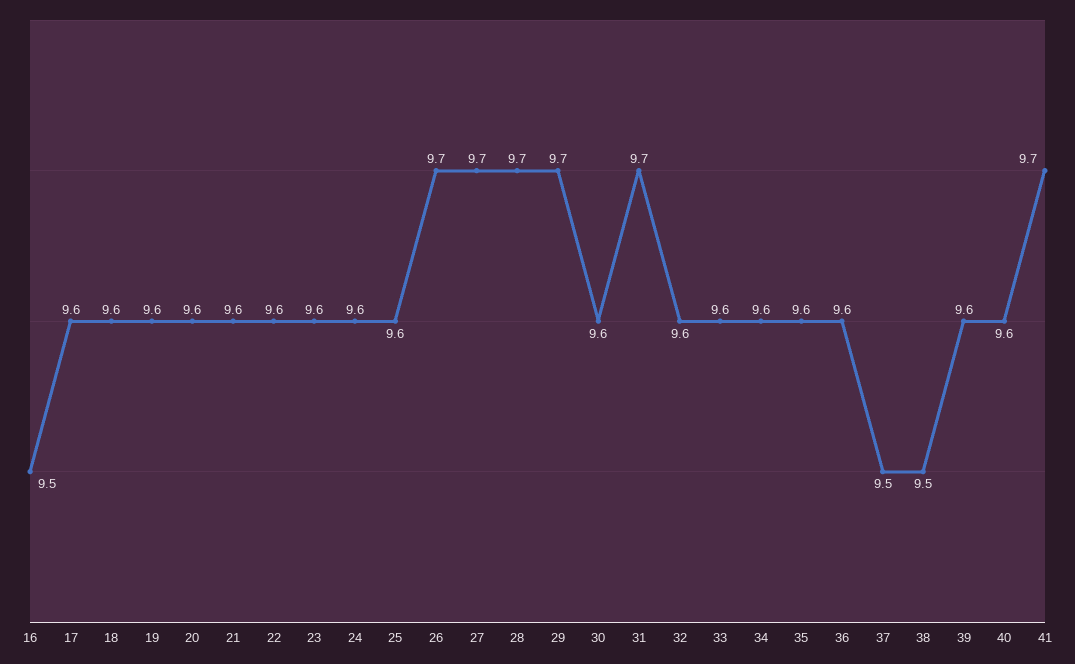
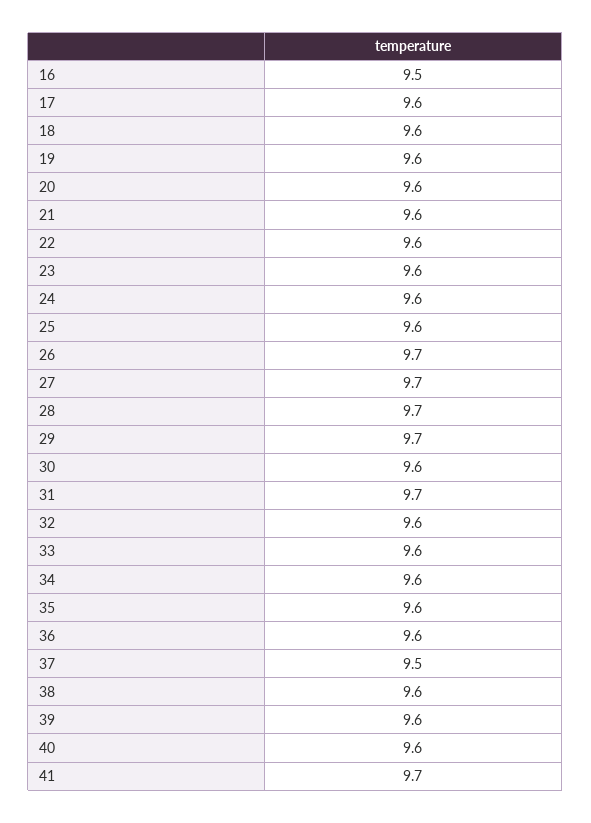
38: 9.5 -> 9.6

